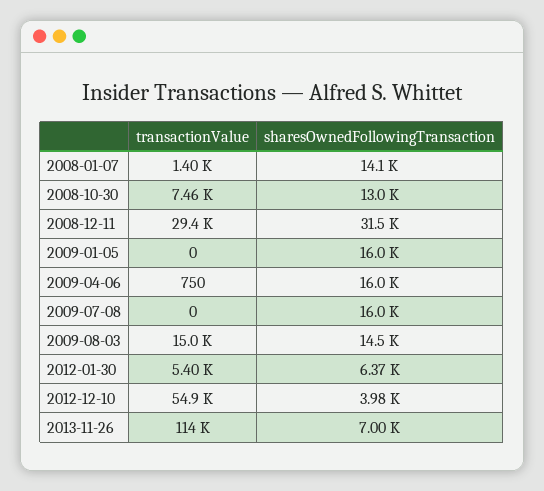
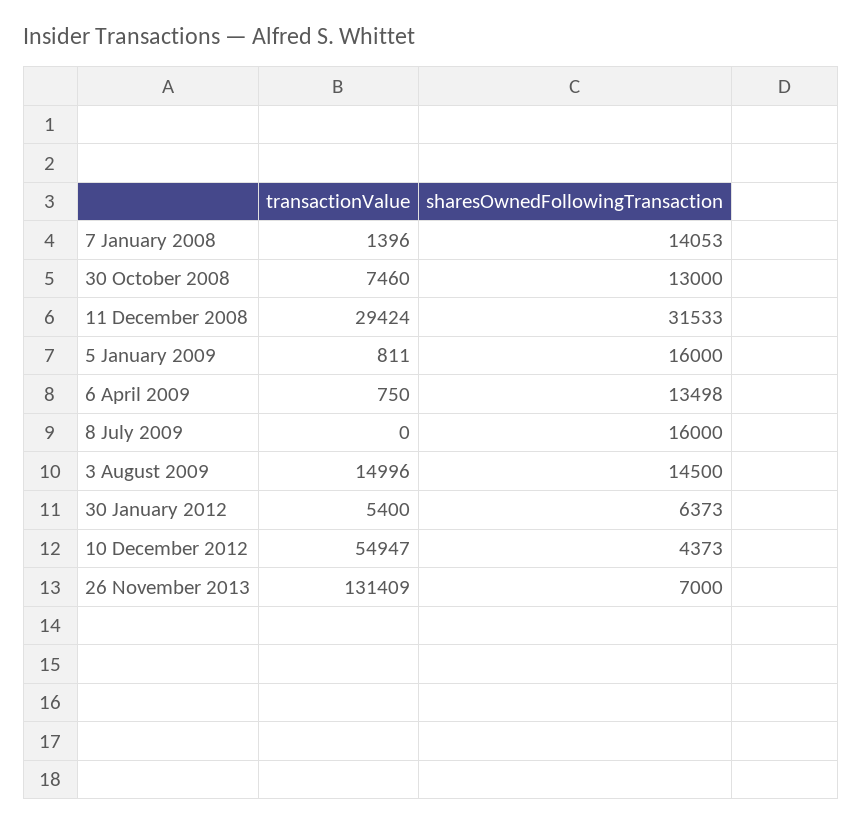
transactionValue, 2009-01-05: 0 -> 811
sharesOwnedFollowingTransaction, 2009-04-06: 16000 -> 13498
sharesOwnedFollowingTransaction, 2012-12-10: 3980 -> 4373
transactionValue, 2013-11-26: 114000 -> 131409

